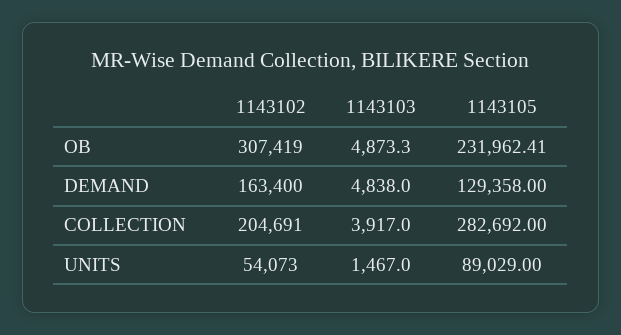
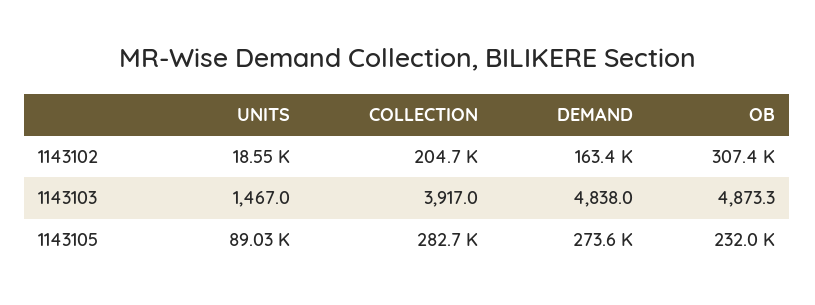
1143105, DEMAND: 129358 -> 273600
1143102, UNITS: 54073 -> 18550

